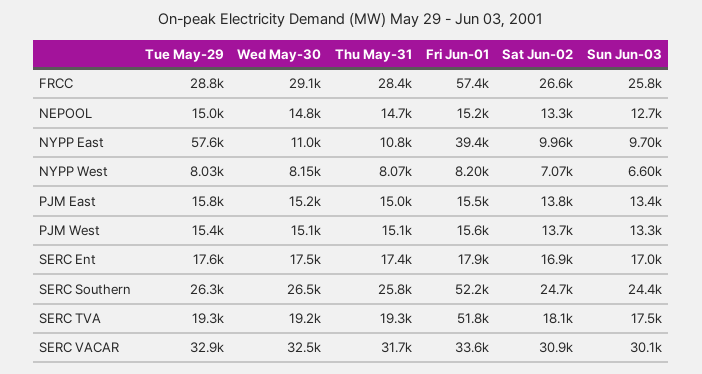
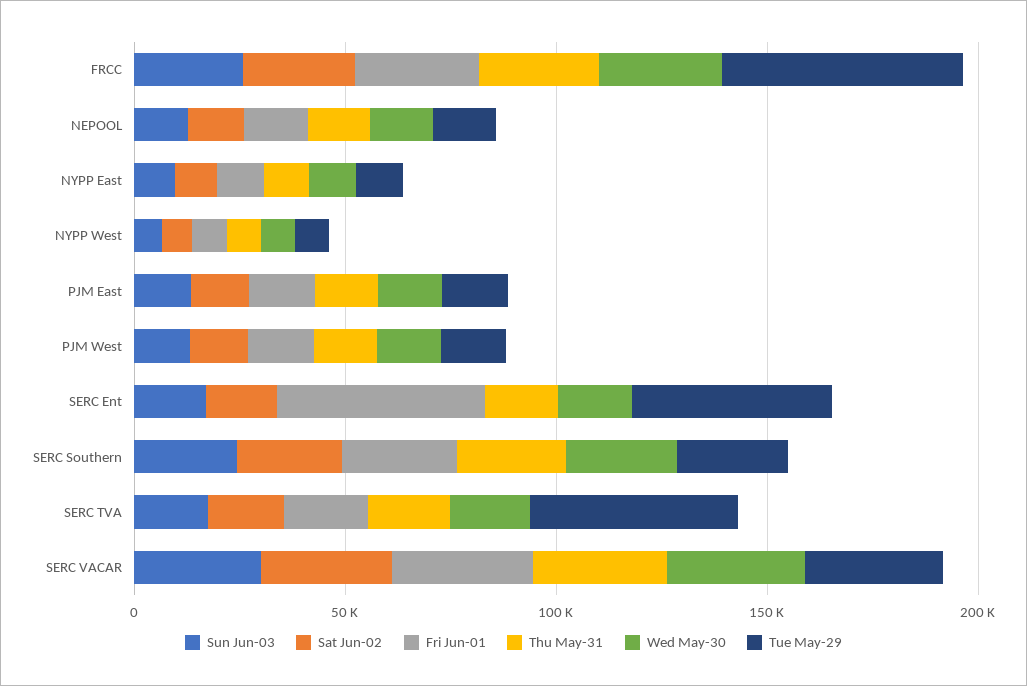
Tue May-29, FRCC: 28800 -> 60000
Fri Jun-01, FRCC: 57400 -> 30000
Tue May-29, NYPP East: 57600 -> 10000
Fri Jun-01, NYPP East: 39400 -> 10000
Tue May-29, SERC Ent: 17600 -> 50000
Fri Jun-01, SERC Ent: 17900 -> 50000
Fri Jun-01, SERC Southern: 52200 -> 30000
Tue May-29, SERC TVA: 19300 -> 50000
Fri Jun-01, SERC TVA: 51800 -> 20000

